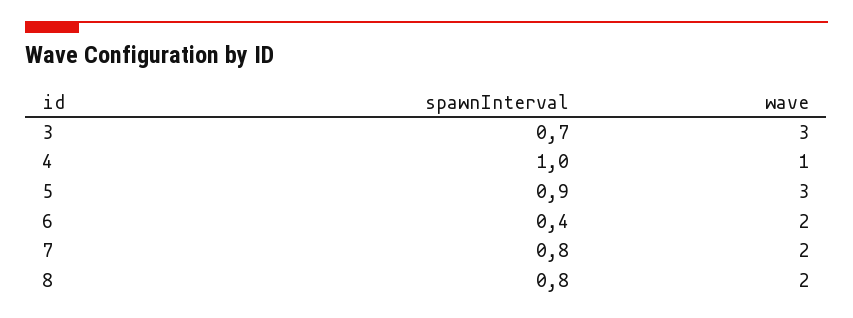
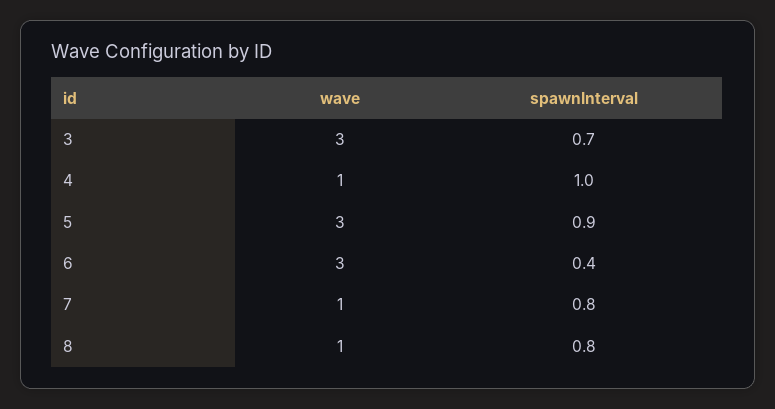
wave, 6: 2 -> 3
wave, 7: 2 -> 1
wave, 8: 2 -> 1

